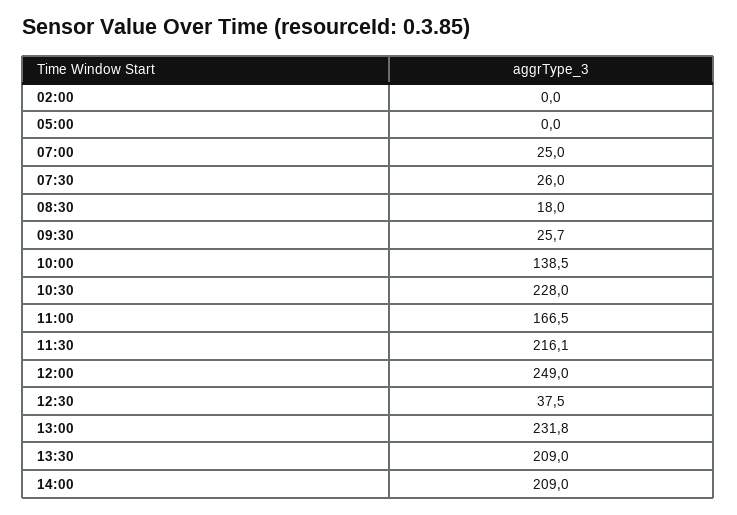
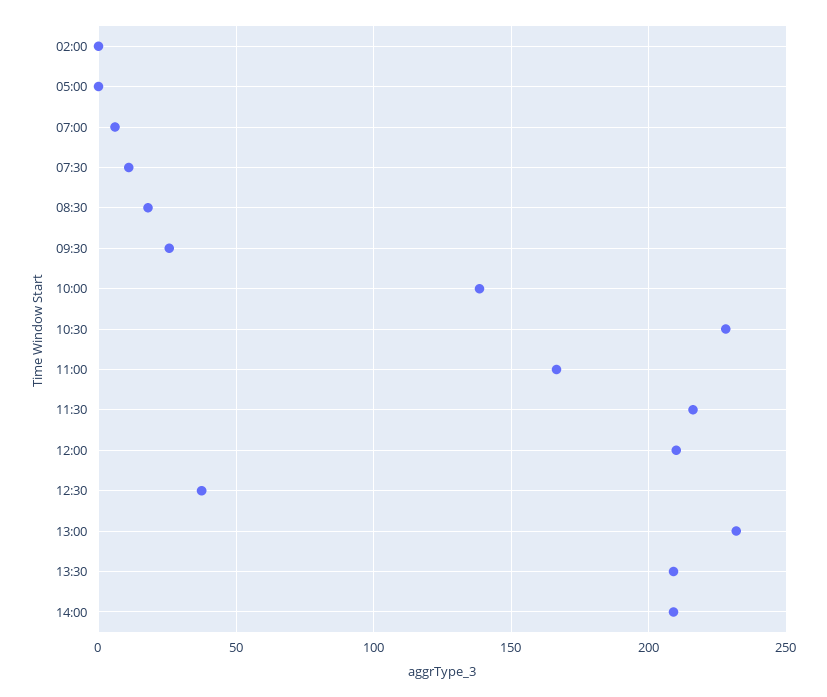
07:00: 25 -> 5
07:30: 26 -> 10
12:00: 249 -> 210

